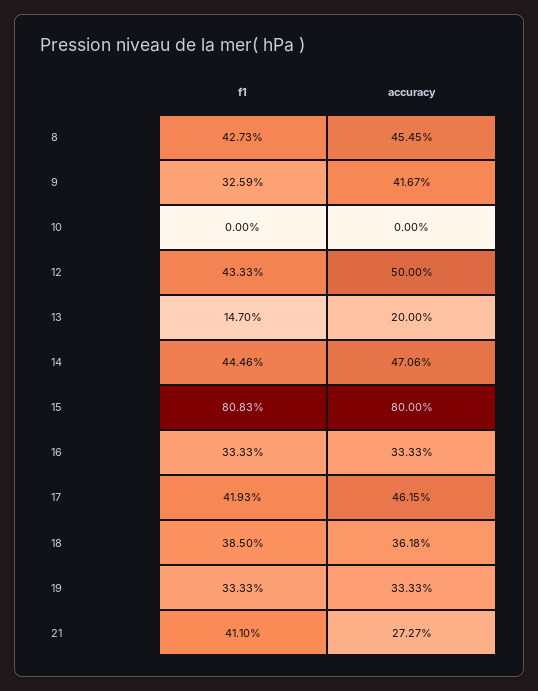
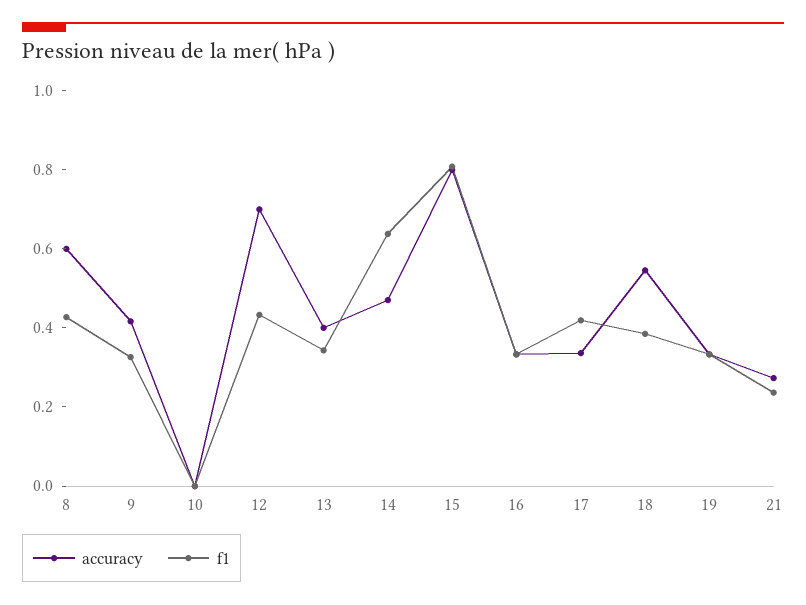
accuracy, 8: 0.4545 -> 0.6
accuracy, 12: 0.5 -> 0.7
f1, 13: 0.147 -> 0.35
accuracy, 13: 0.2 -> 0.4
f1, 14: 0.4446 -> 0.65
accuracy, 17: 0.4615 -> 0.35
accuracy, 18: 0.3618 -> 0.55
f1, 21: 0.411 -> 0.25

